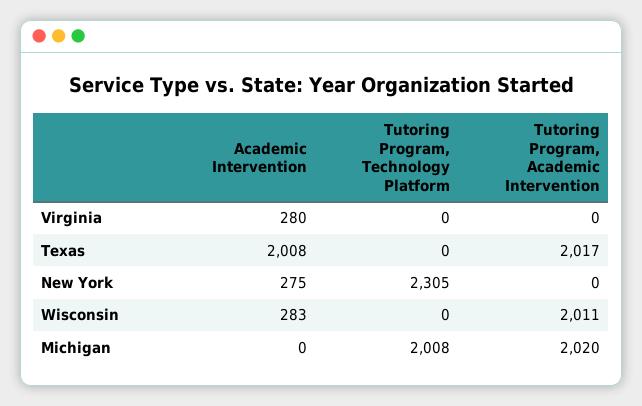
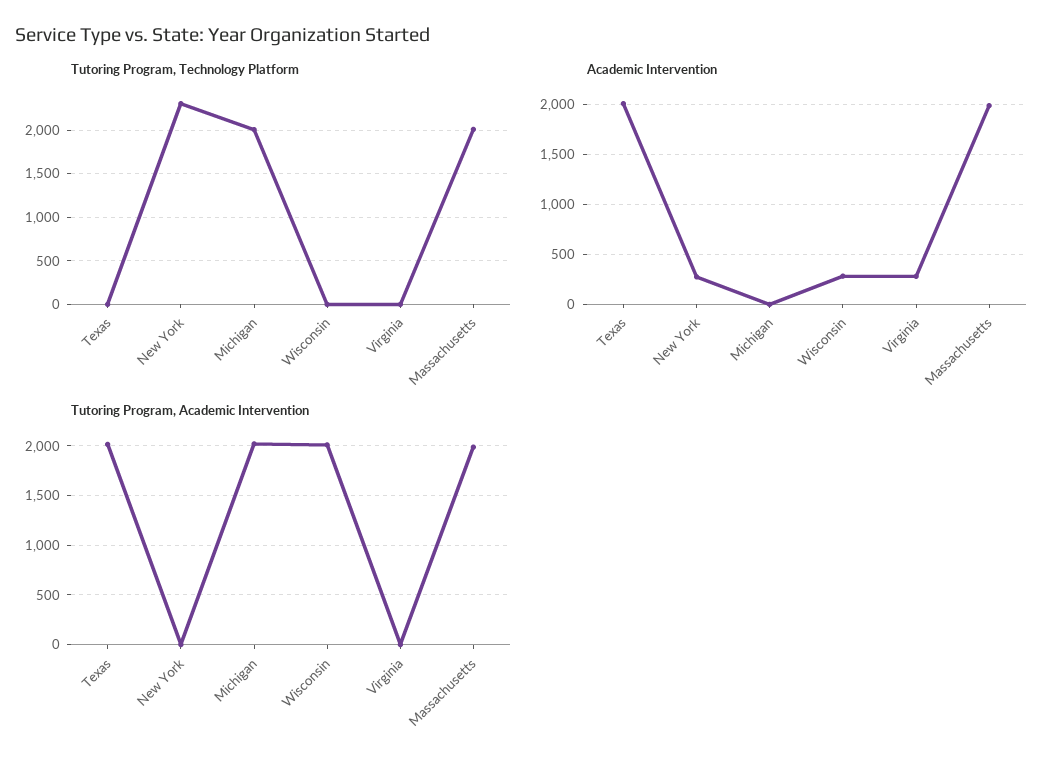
Tutoring Program, Technology Platform, Massachusetts: none -> 2000
Academic Intervention, Massachusetts: none -> 2000
Tutoring Program, Academic Intervention, Massachusetts: none -> 2000

